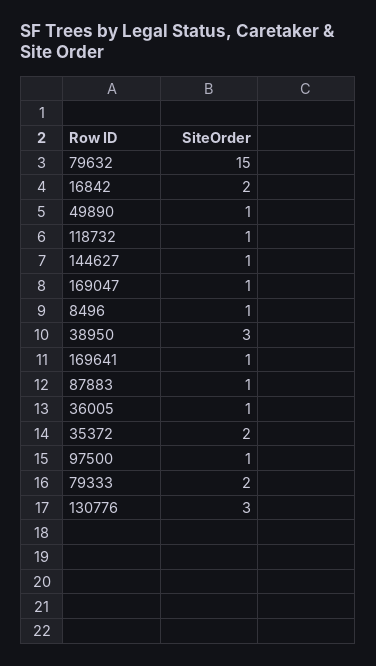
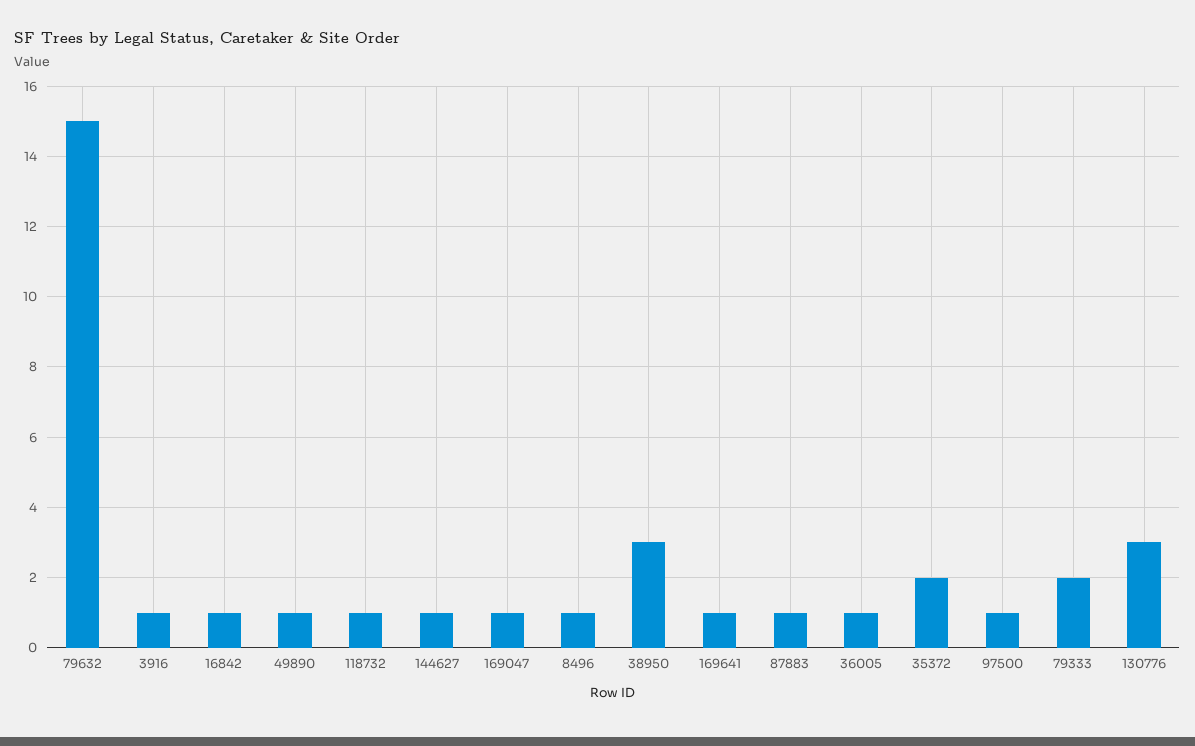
16842: 2 -> 1
3916: none -> 1

